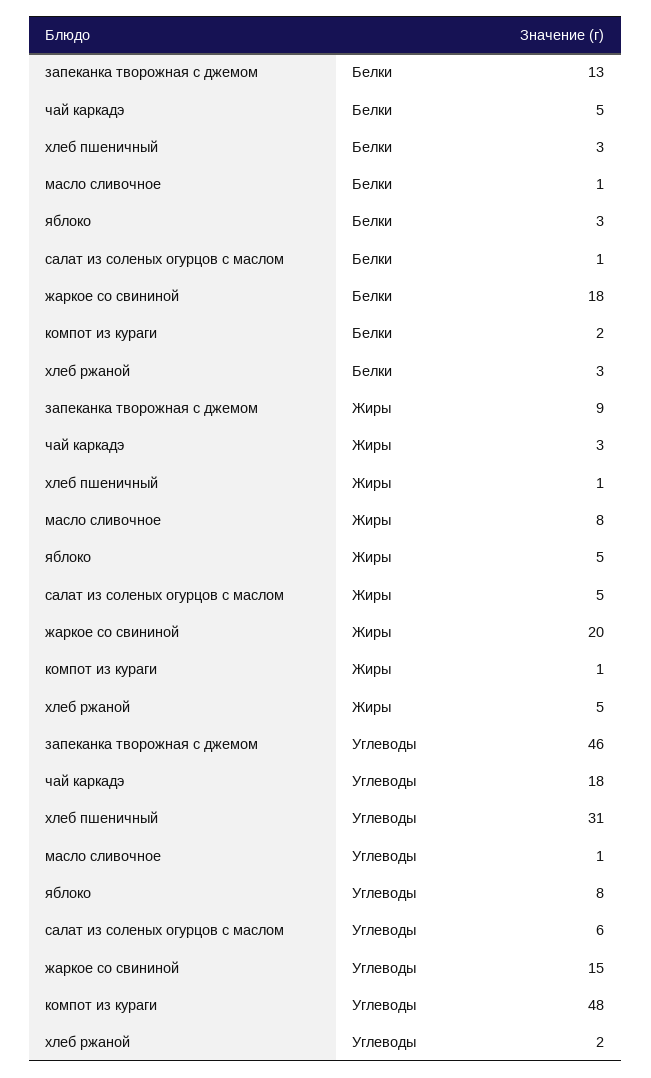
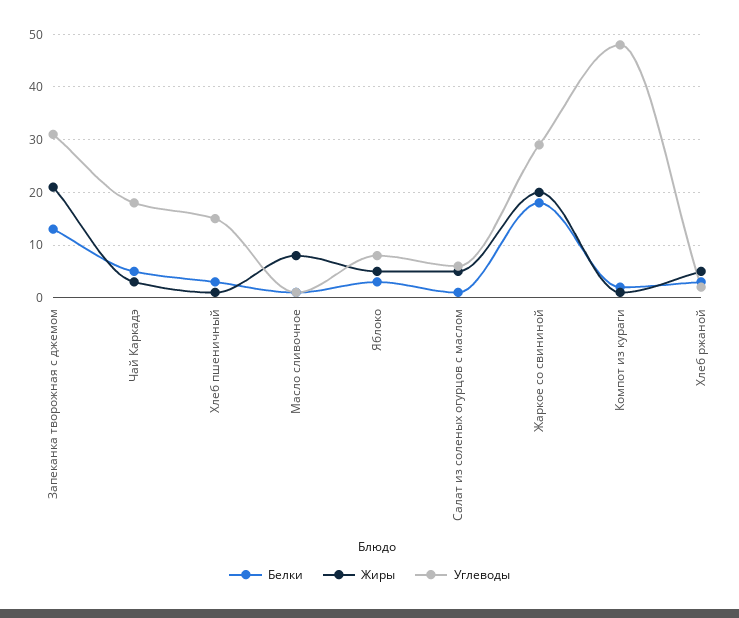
Жиры, запеканка творожная с джемом: 9 -> 20
Углеводы, запеканка творожная с джемом: 46 -> 30
Углеводы, хлеб пшеничный: 31 -> 15
Углеводы, жаркое со свининой: 15 -> 30

